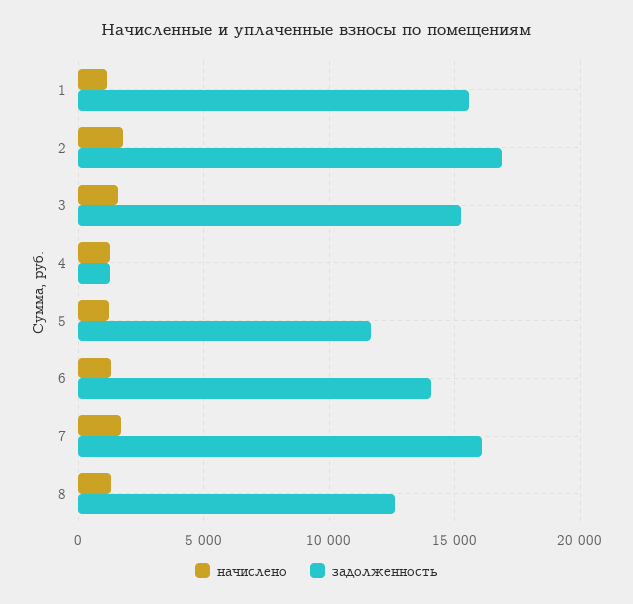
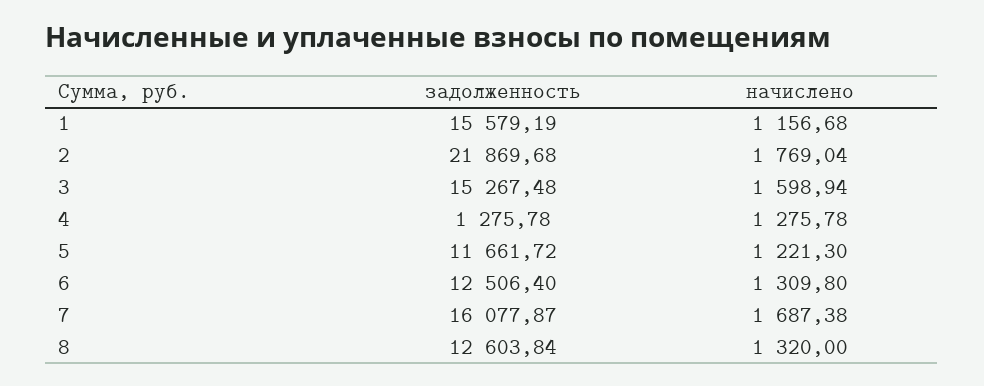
задолженность, 2: 17000 -> 21869.68
задолженность, 6: 14000 -> 12506.4

